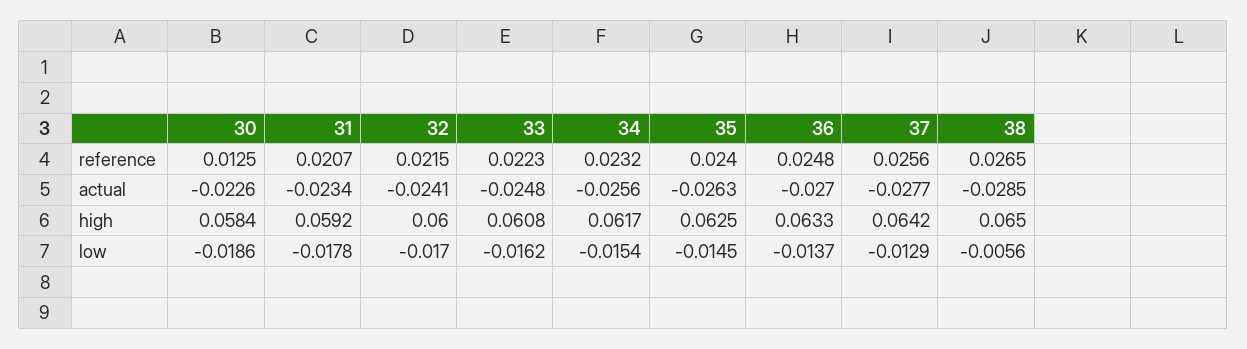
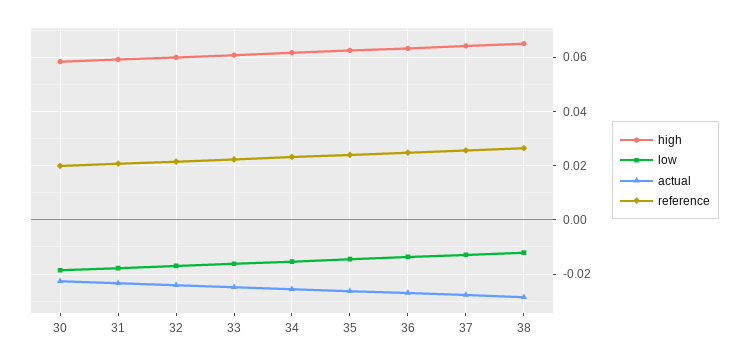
reference, 30: 0.0125 -> 0.02
low, 38: -0.0056 -> -0.0125

